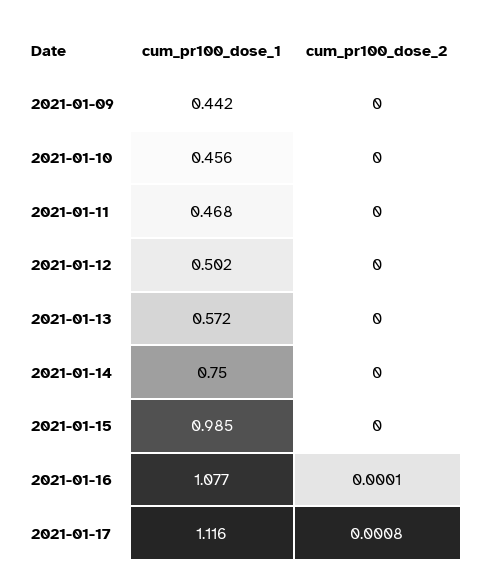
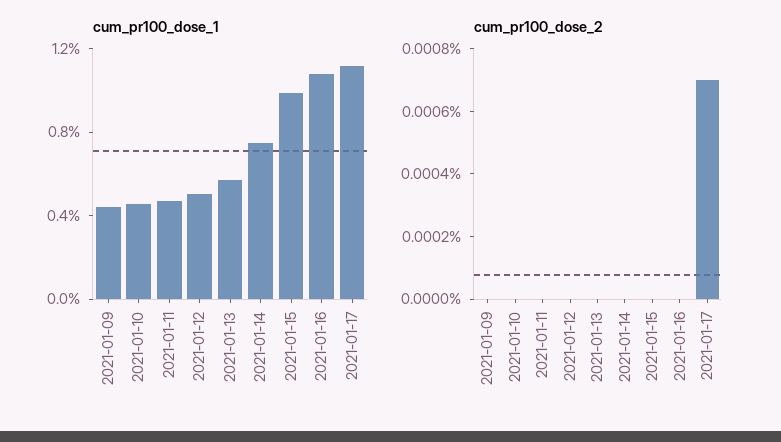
cum_pr100_dose_2, 2021-01-16: 0.0001 -> 0
cum_pr100_dose_2, 2021-01-17: 0.0008 -> 0.0007

